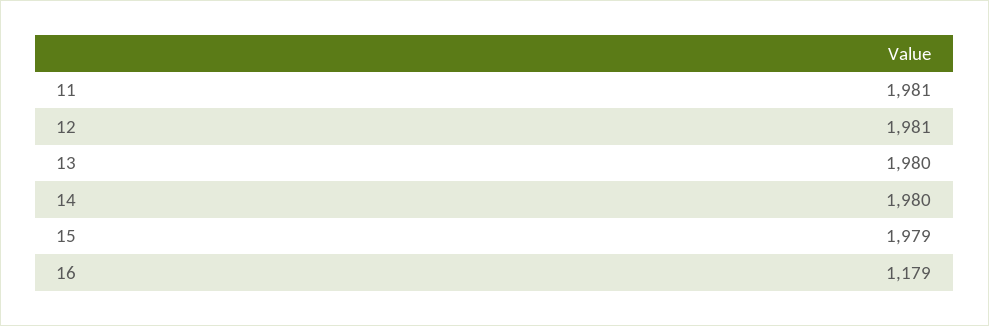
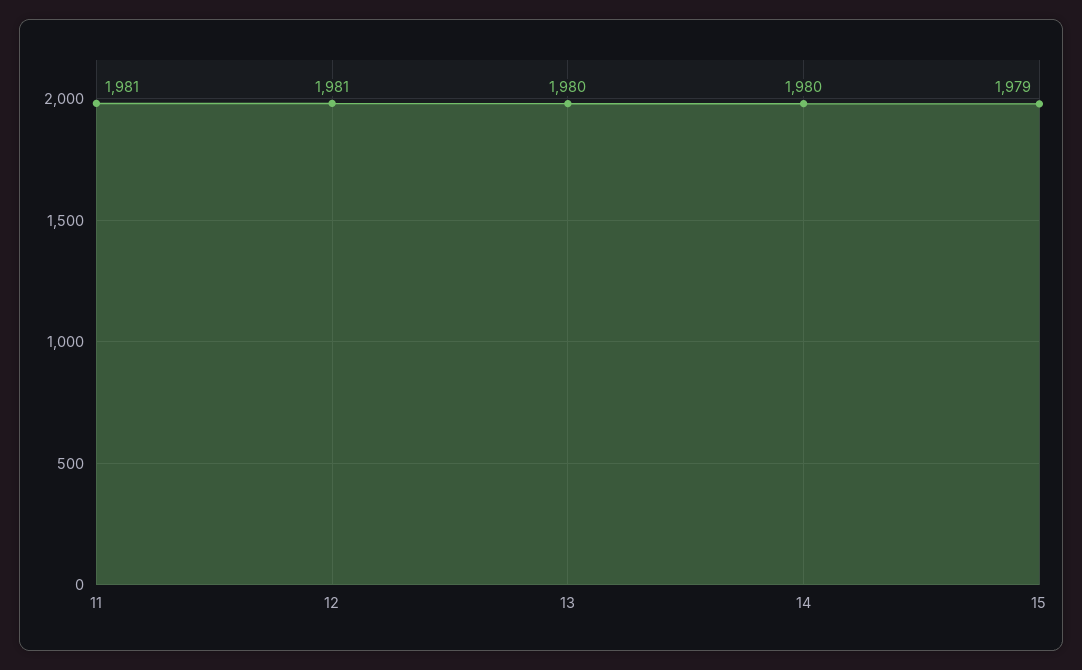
16: 1179 -> none

